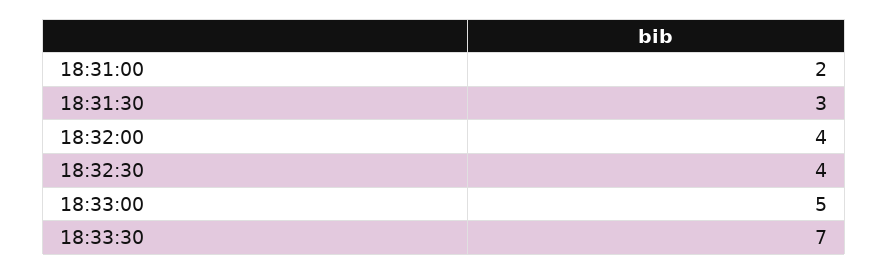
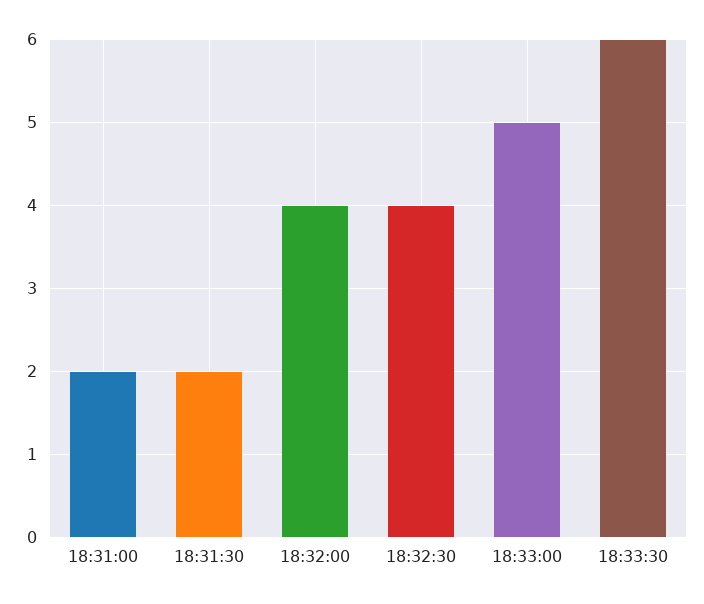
18:31:30: 3 -> 2
18:33:30: 7 -> 6

